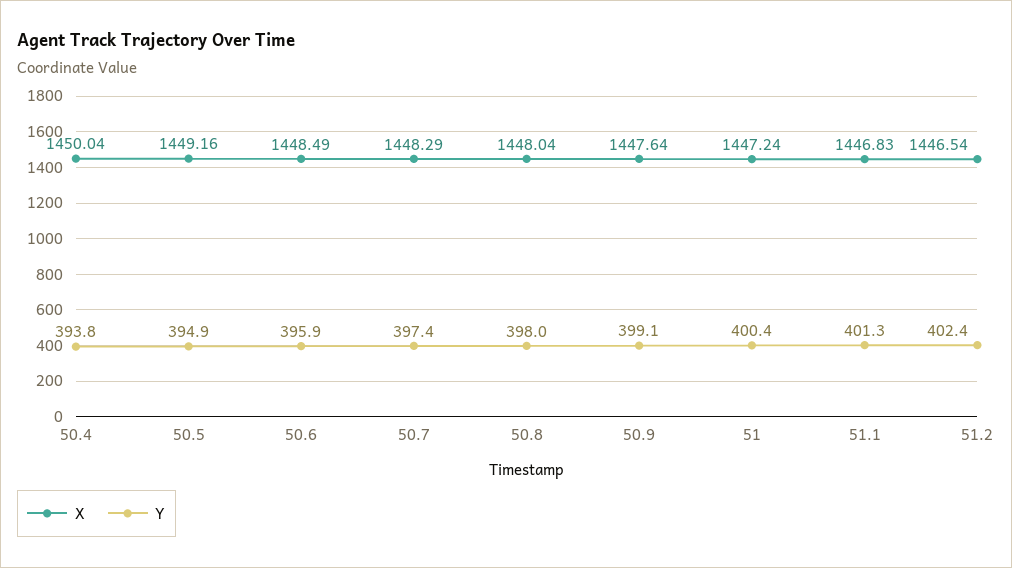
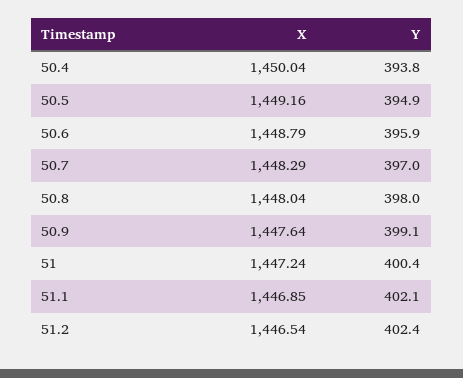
X, 50.6: 1448.49 -> 1448.79
Y, 50.7: 397.4 -> 397
X, 51.1: 1446.83 -> 1446.85
Y, 51.1: 401.3 -> 402.1

